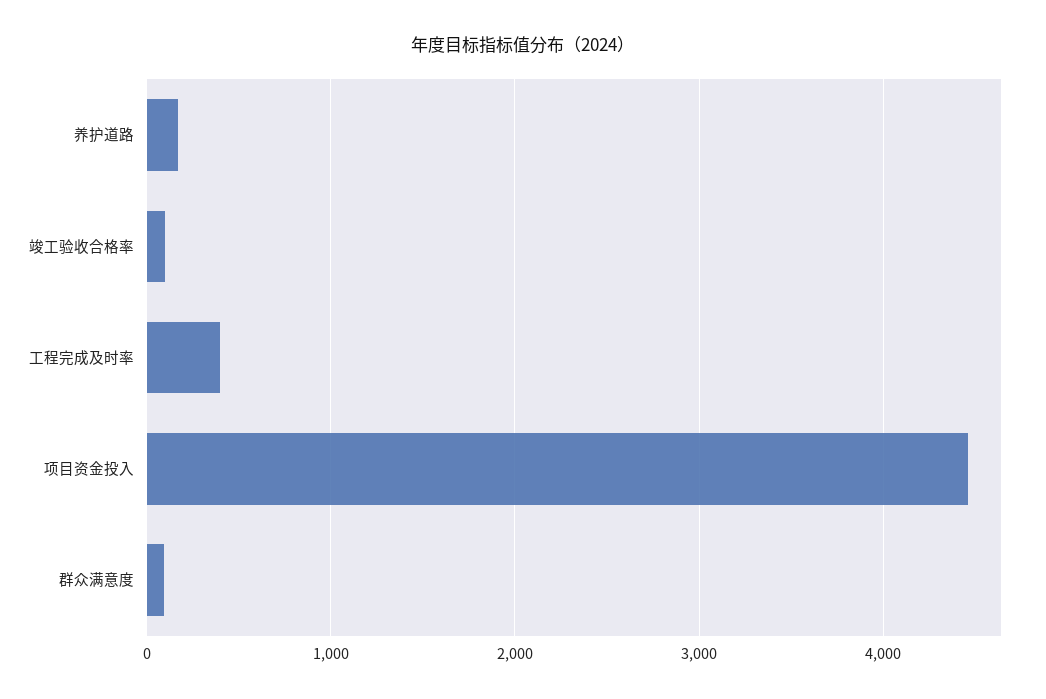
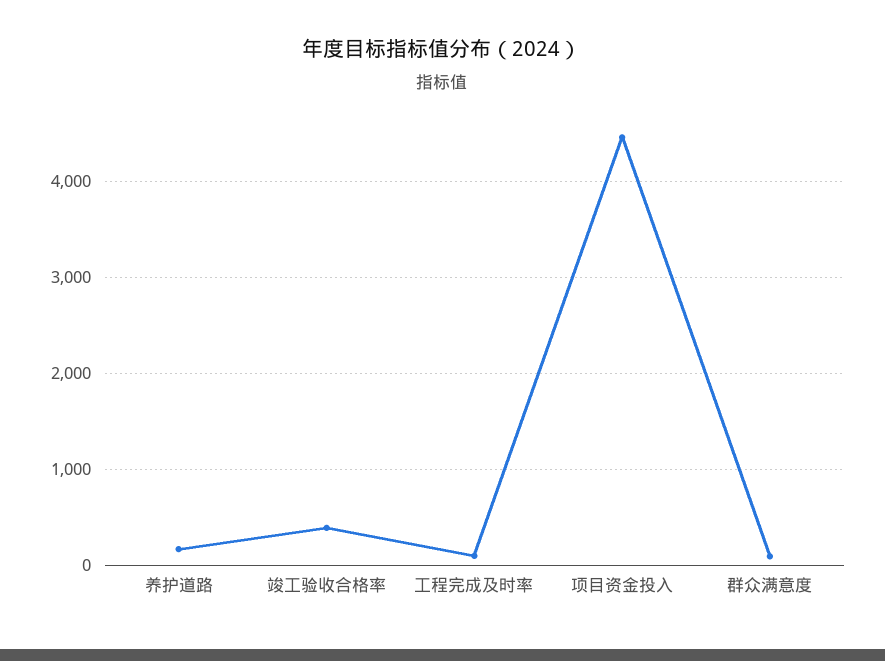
竣工验收合格率: 100 -> 400
工程完成及时率: 400 -> 100

